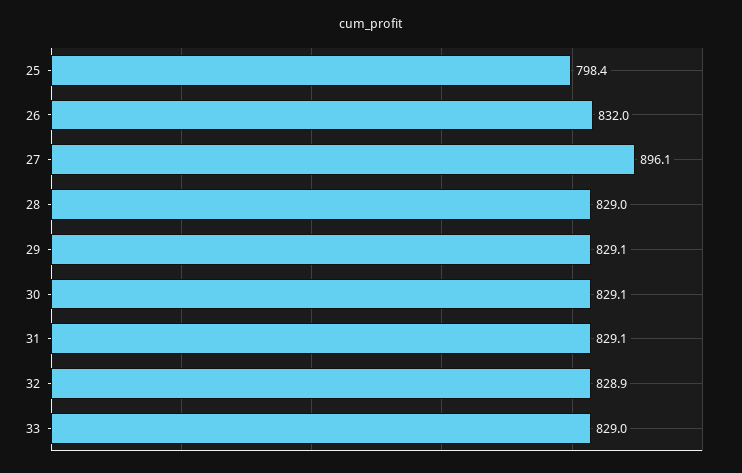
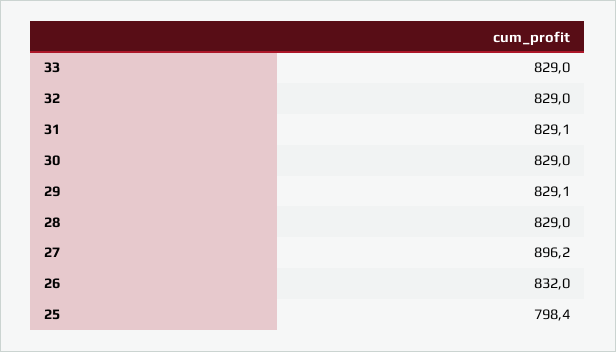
27: 896.1 -> 896.2
30: 829.1 -> 829
32: 828.9 -> 829

